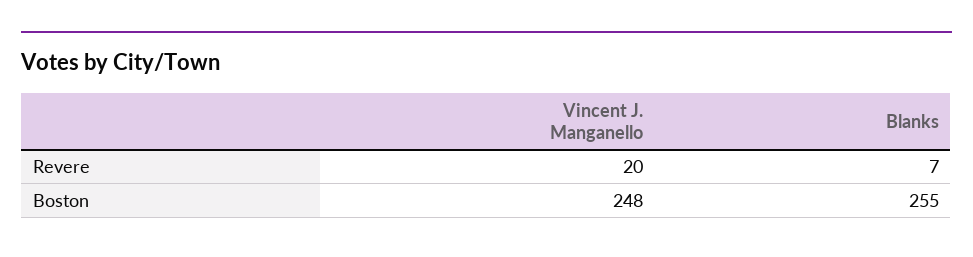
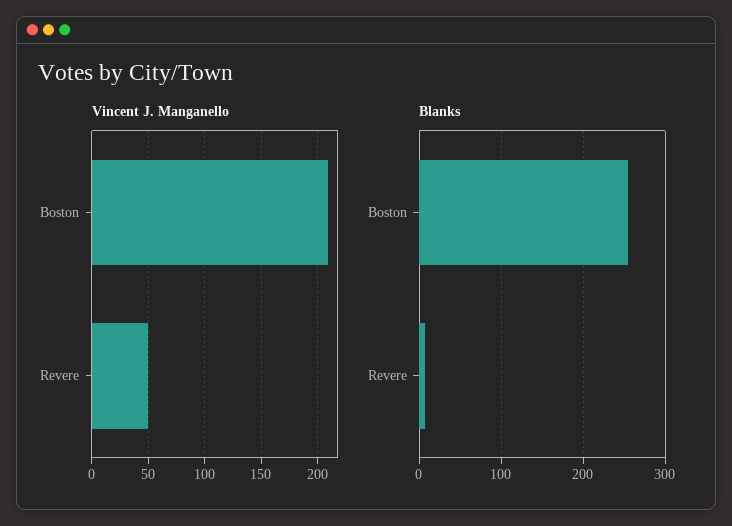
Vincent J. Manganello, Revere: 20 -> 50
Vincent J. Manganello, Boston: 248 -> 210

